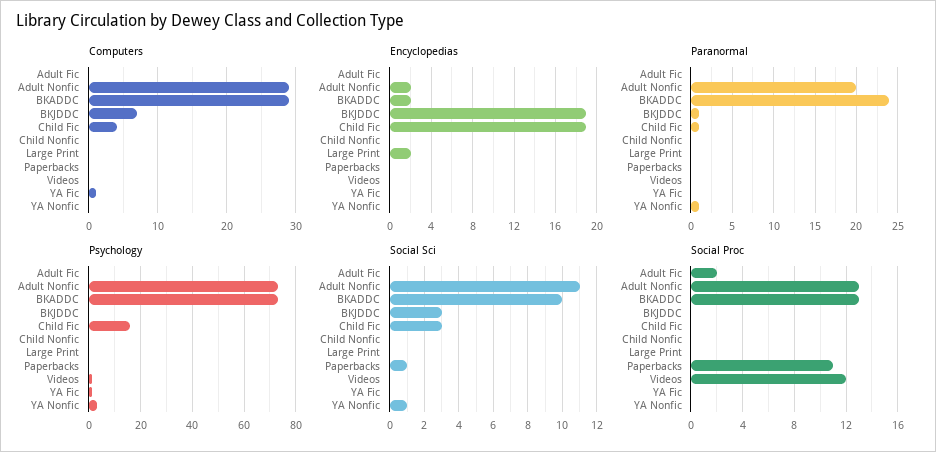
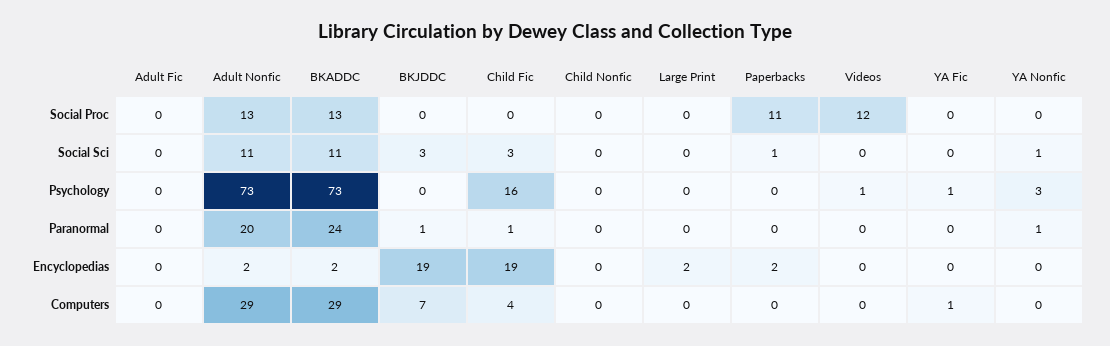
Encyclopedias, Paperbacks: 0 -> 2
Social Sci, BKADDC: 10 -> 11
Social Proc, Adult Fic: 2 -> 0

